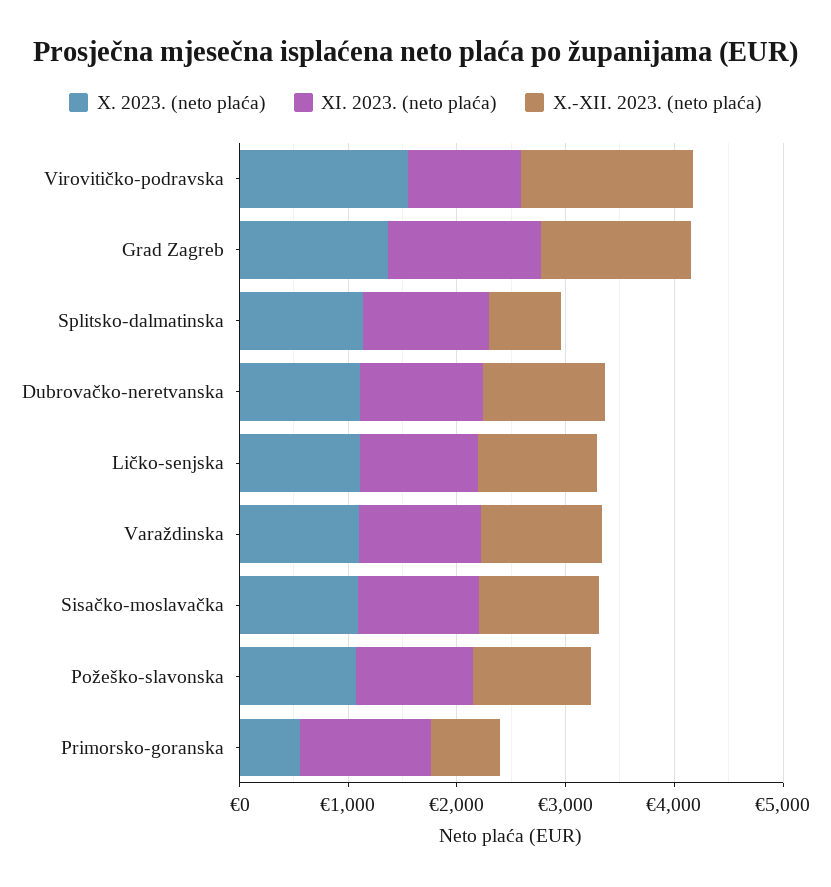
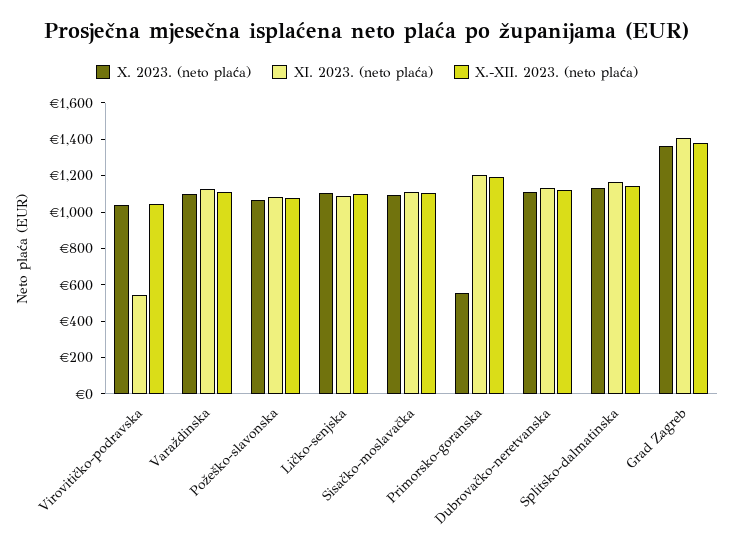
X. 2023. (neto plaća), Virovitičko-podravska: 1600 -> 1050
XI. 2023. (neto plaća), Virovitičko-podravska: 1000 -> 550
X.-XII. 2023. (neto plaća), Virovitičko-podravska: 1600 -> 1050
X.-XII. 2023. (neto plaća), Splitsko-dalmatinska: 600 -> 1150
X.-XII. 2023. (neto plaća), Primorsko-goranska: 600 -> 1200

